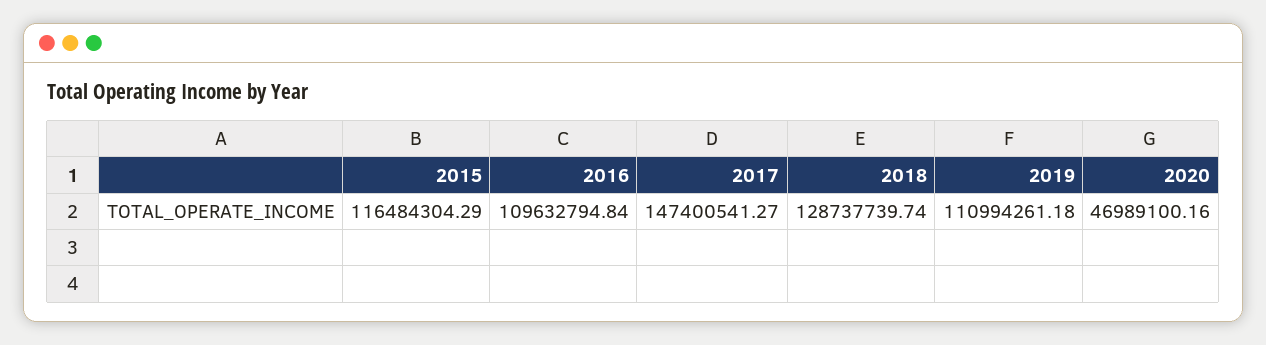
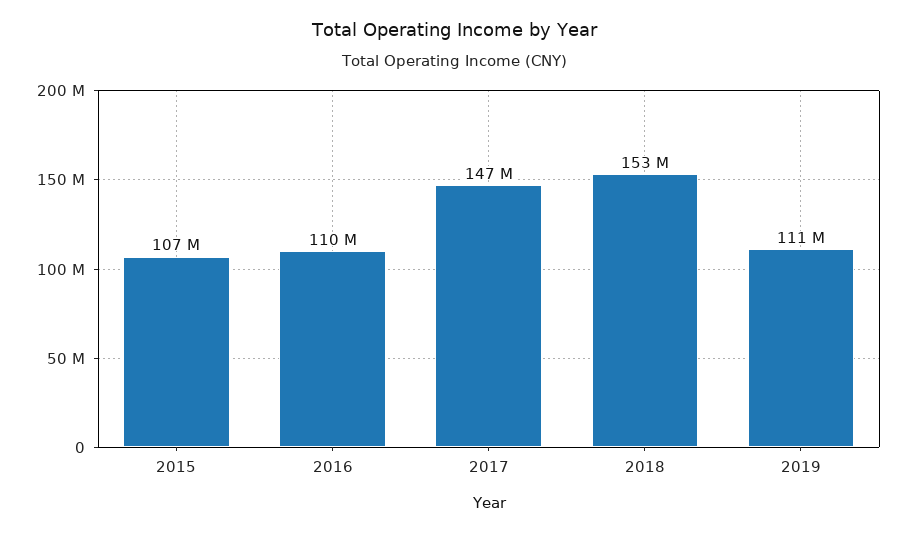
2015: 116484304.29 -> 107000000
2018: 128737739.74 -> 153000000
2020: 46989100.16 -> none

